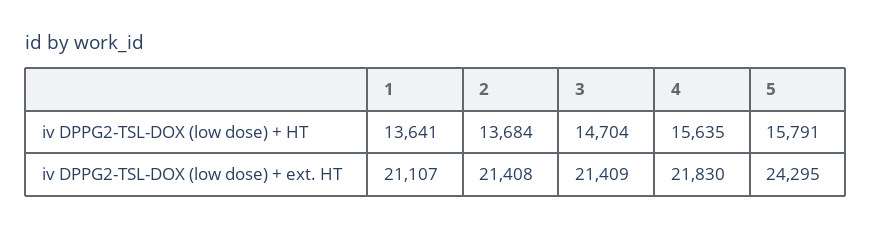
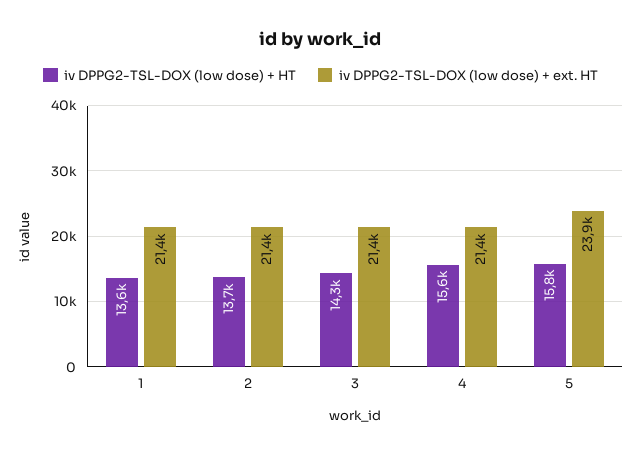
iv DPPG2-TSL-DOX (low dose) + HT, 3: 14704 -> 14300
iv DPPG2-TSL-DOX (low dose) + ext. HT, 1: 21107 -> 21400
iv DPPG2-TSL-DOX (low dose) + ext. HT, 4: 21830 -> 21400
iv DPPG2-TSL-DOX (low dose) + ext. HT, 5: 24295 -> 23900

